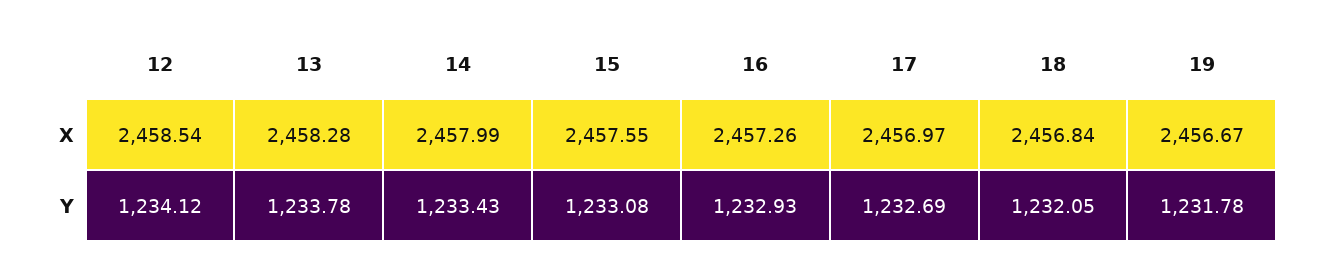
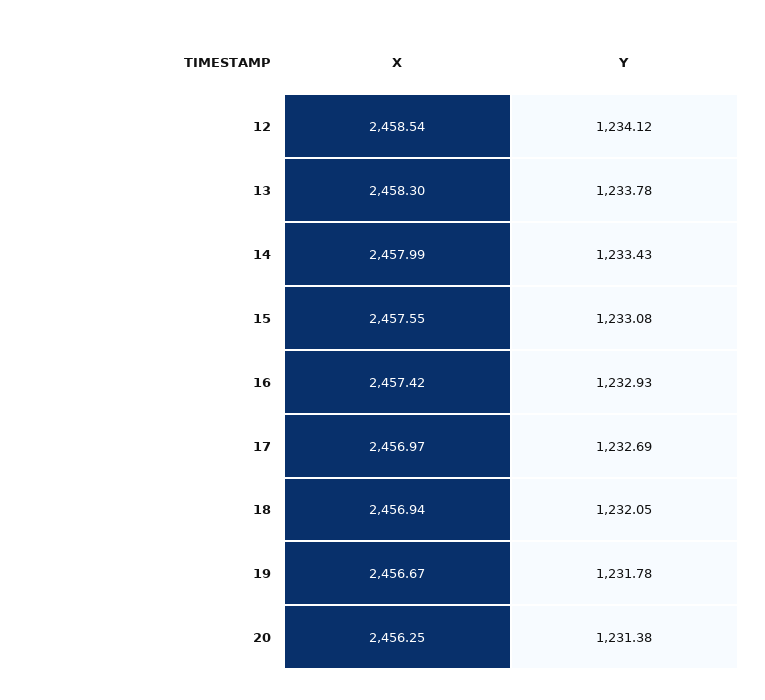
13, X: 2458.28 -> 2458.3
16, X: 2457.26 -> 2457.42
18, X: 2456.84 -> 2456.94
20, X: none -> 2456.25
20, Y: none -> 1231.38

